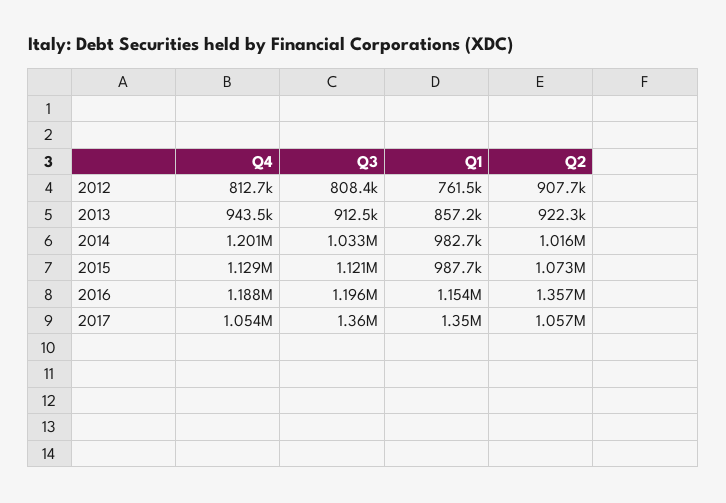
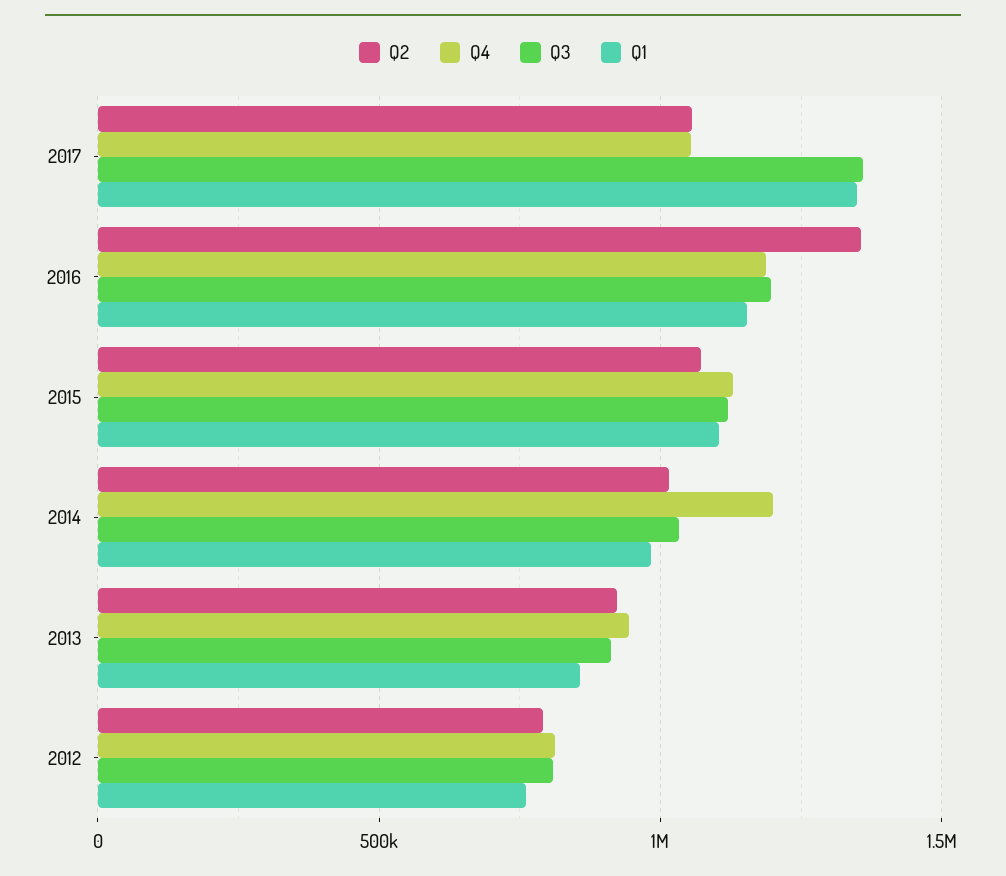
Q2, 2012: 907700 -> 800000
Q1, 2015: 987700 -> 1100000

